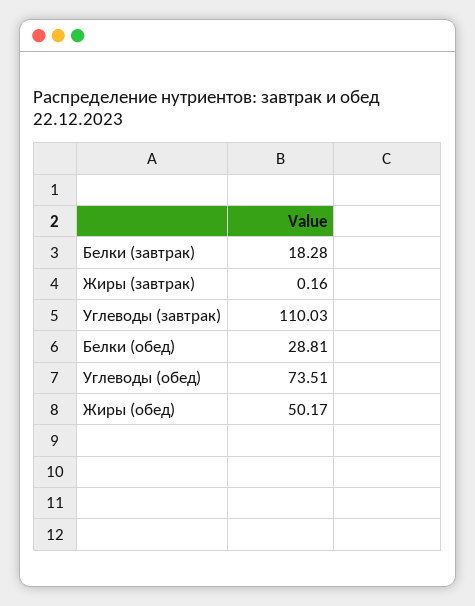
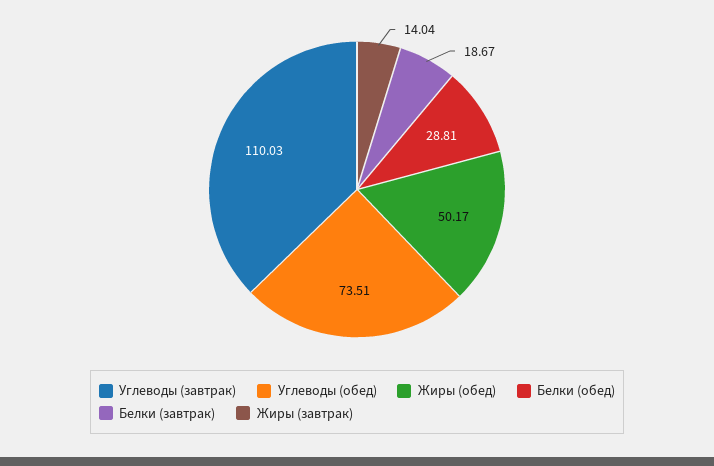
Белки (завтрак): 18.28 -> 18.67
Жиры (завтрак): 0.16 -> 14.04

